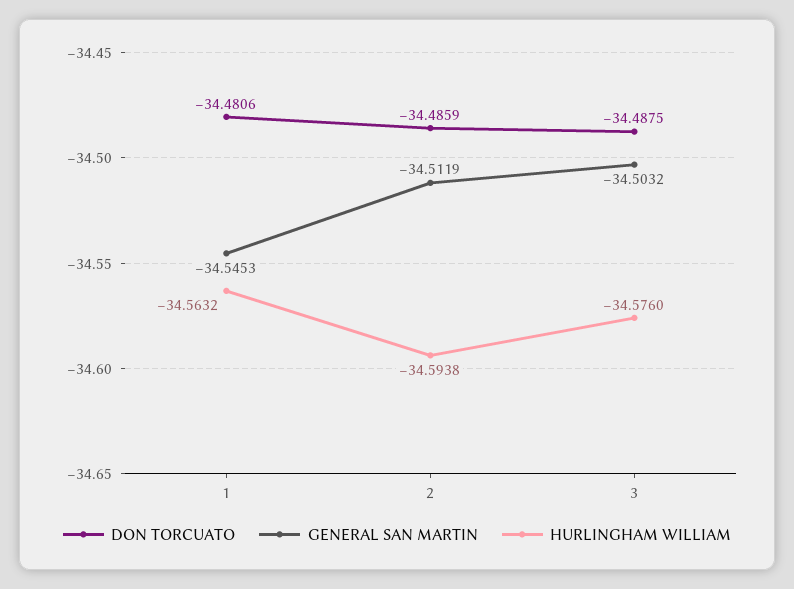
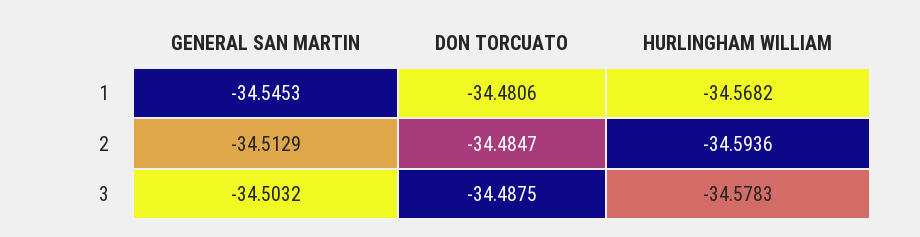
HURLINGHAM WILLIAM, 1: -34.5632 -> -34.5682
DON TORCUATO, 2: -34.4859 -> -34.4847
GENERAL SAN MARTIN, 2: -34.5119 -> -34.5129
HURLINGHAM WILLIAM, 2: -34.5938 -> -34.5936
HURLINGHAM WILLIAM, 3: -34.576 -> -34.5783

